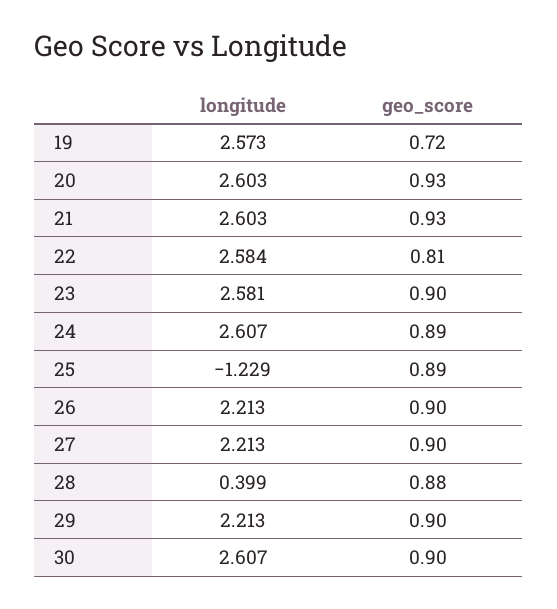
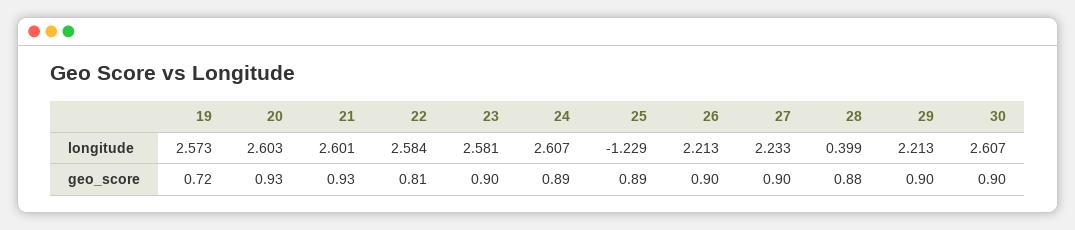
longitude, 21: 2.603 -> 2.601
longitude, 27: 2.213 -> 2.233

